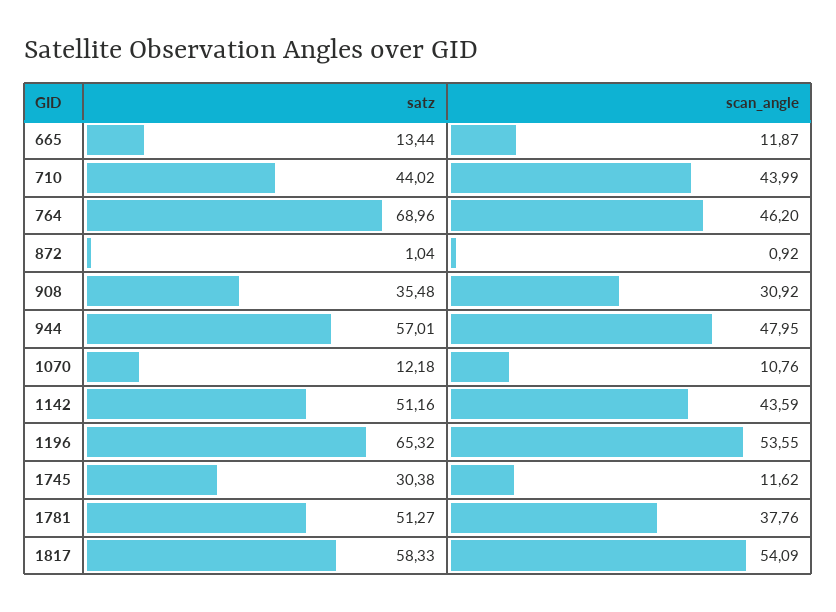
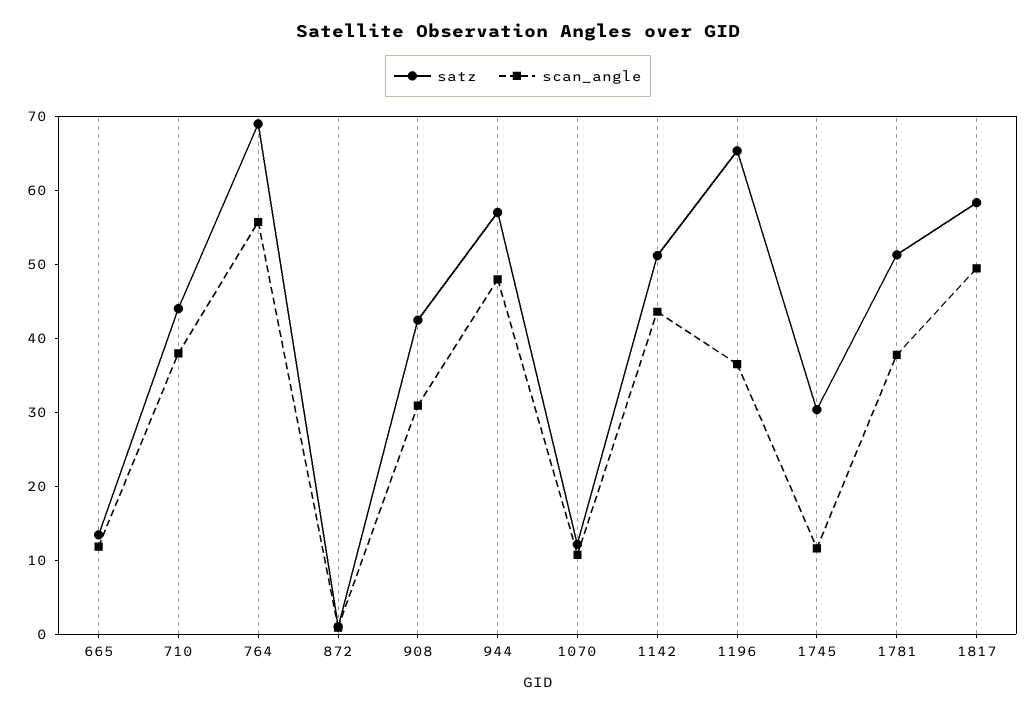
scan_angle, 710: 43.99 -> 38
scan_angle, 764: 46.2 -> 56
satz, 908: 35.48 -> 42
scan_angle, 1196: 53.55 -> 36
scan_angle, 1817: 54.09 -> 50

